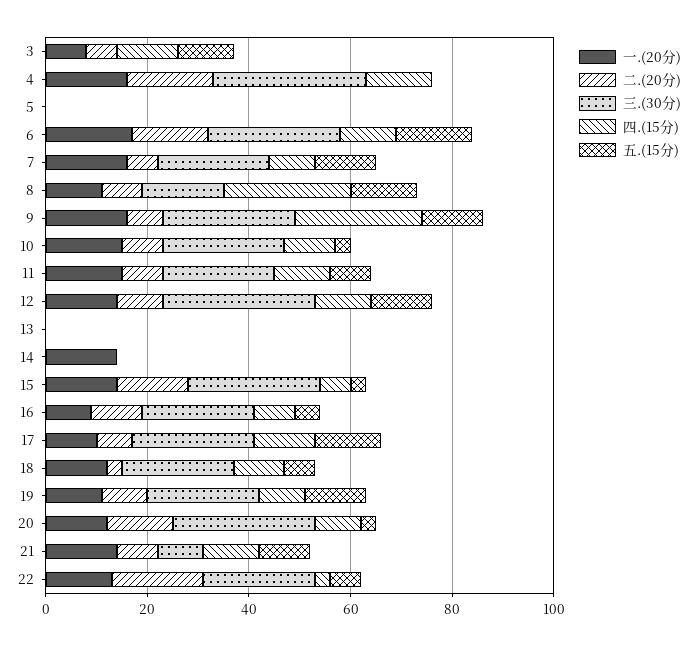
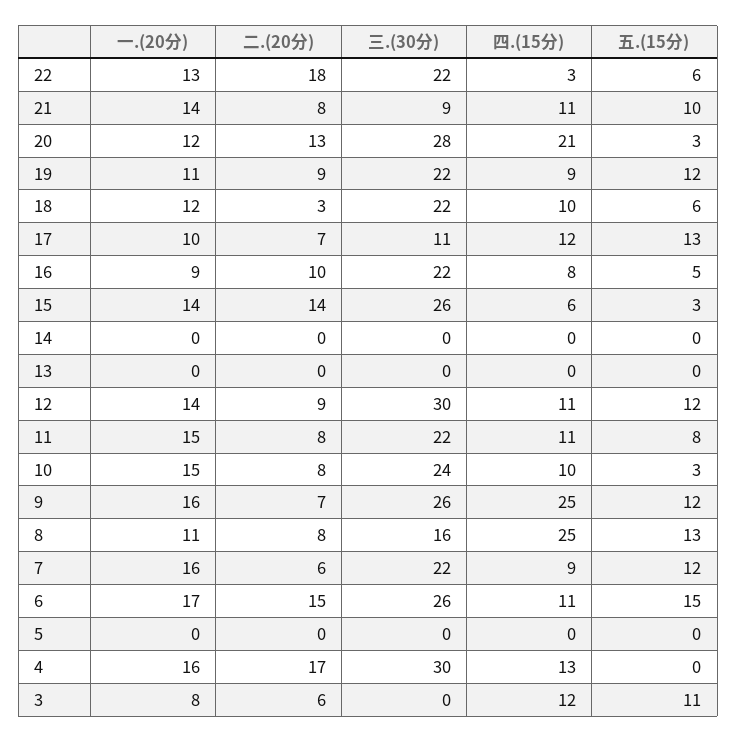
一.(20分), 14: 15 -> 0
三.(30分), 17: 25 -> 11
四.(15分), 20: 10 -> 21

